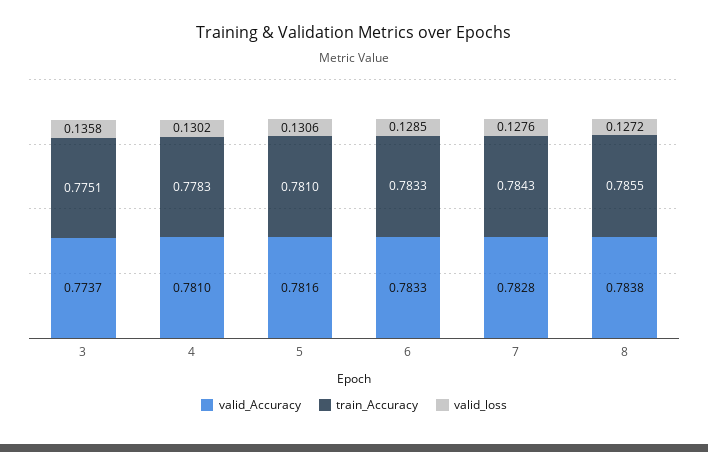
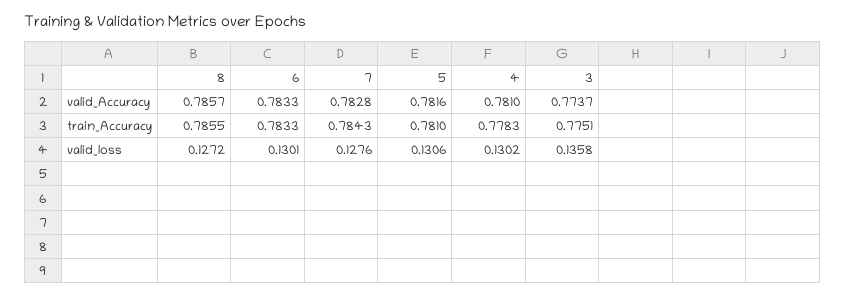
valid_loss, 6: 0.1285 -> 0.1301
valid_Accuracy, 8: 0.7838 -> 0.7857

